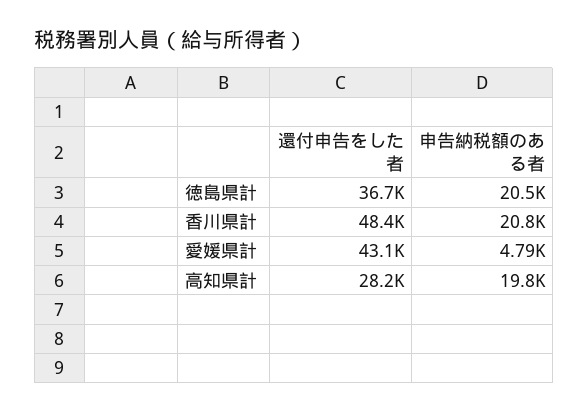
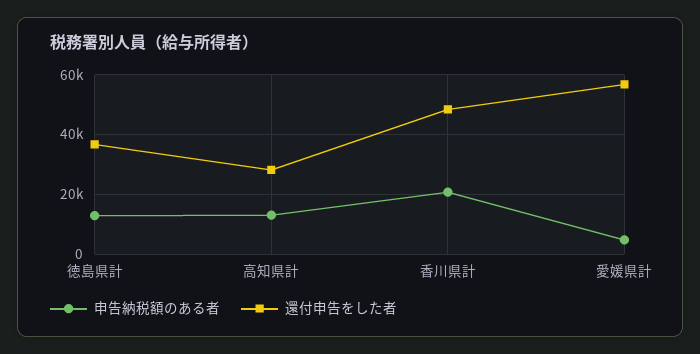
申告納税額のある者, 徳島県計: 20500 -> 12500
還付申告をした者, 愛媛県計: 43100 -> 57500
申告納税額のある者, 高知県計: 19800 -> 12500

